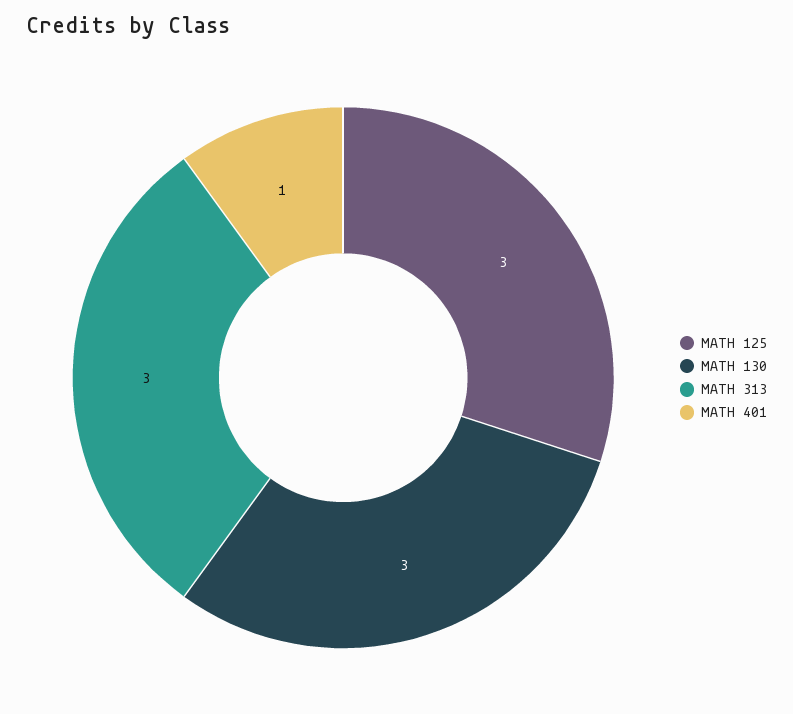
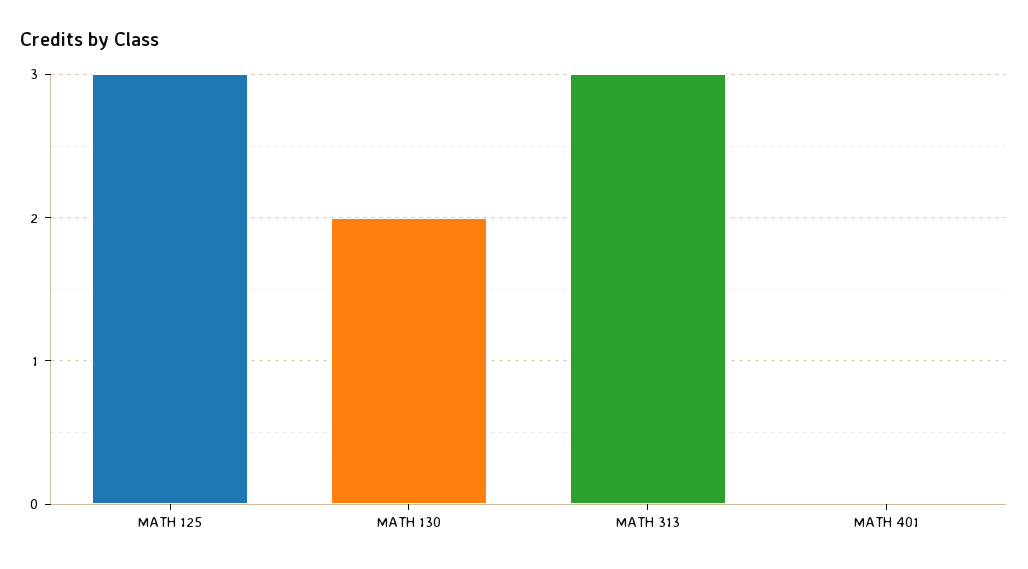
MATH 130: 3 -> 2
MATH 401: 1 -> 0

